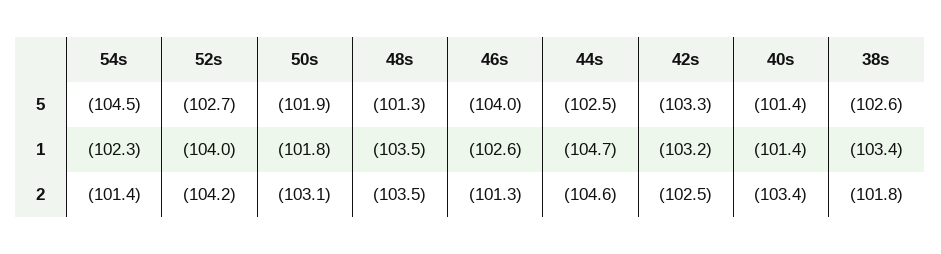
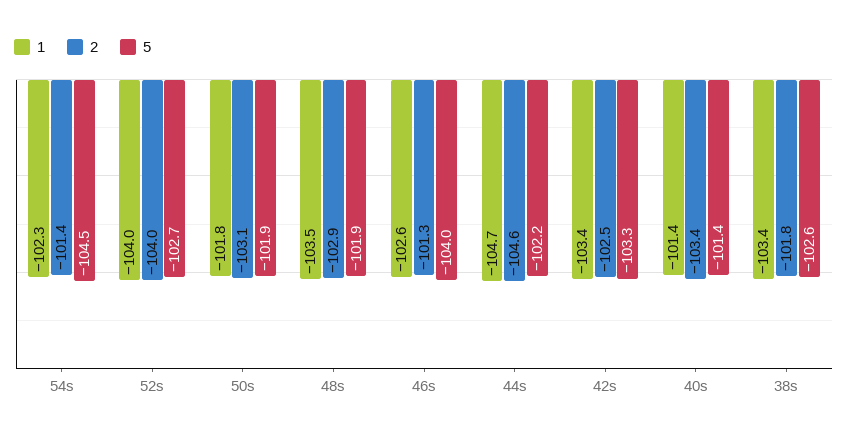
5, 48s: -101.3 -> -101.9
5, 44s: -102.5 -> -102.2
1, 42s: -103.2 -> -103.4
2, 52s: -104.2 -> -104
2, 48s: -103.5 -> -102.9

